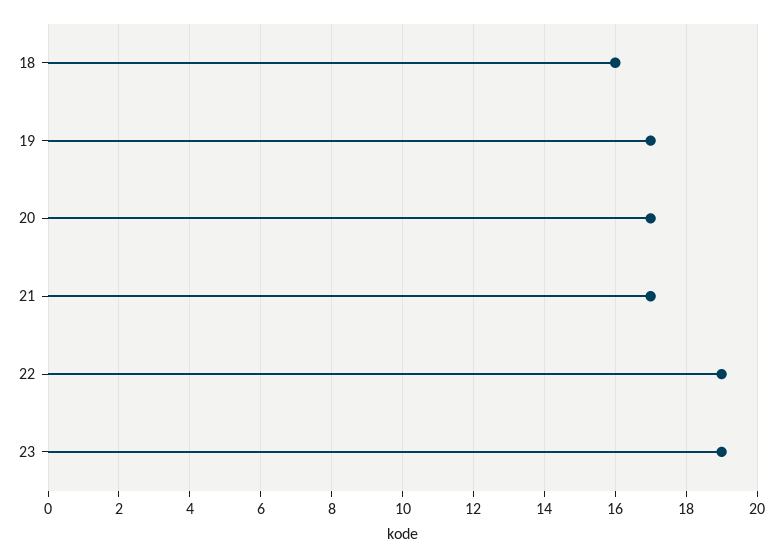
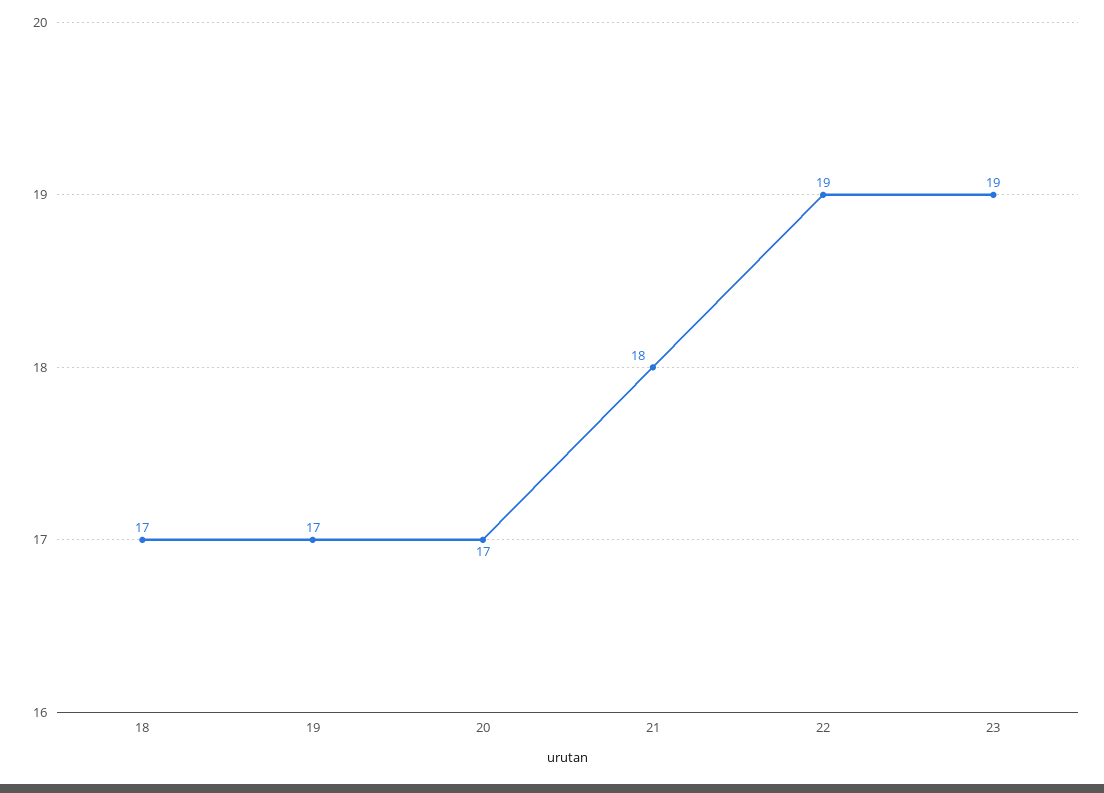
18: 16 -> 17
21: 17 -> 18

